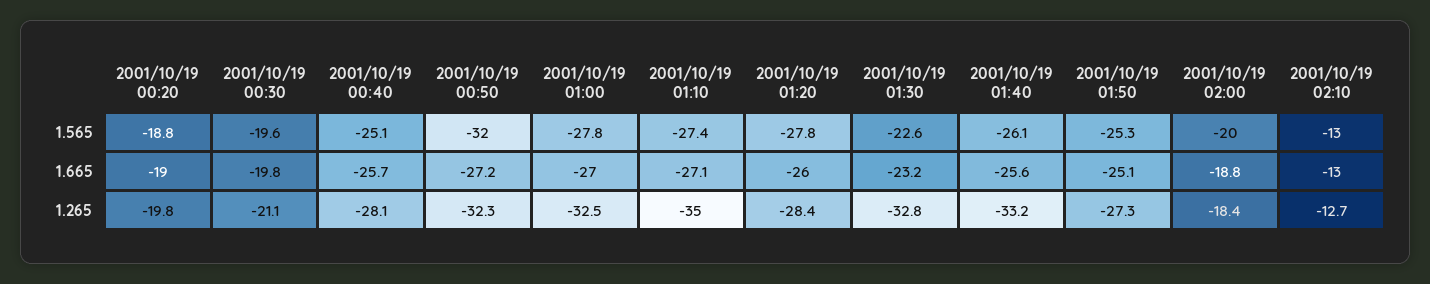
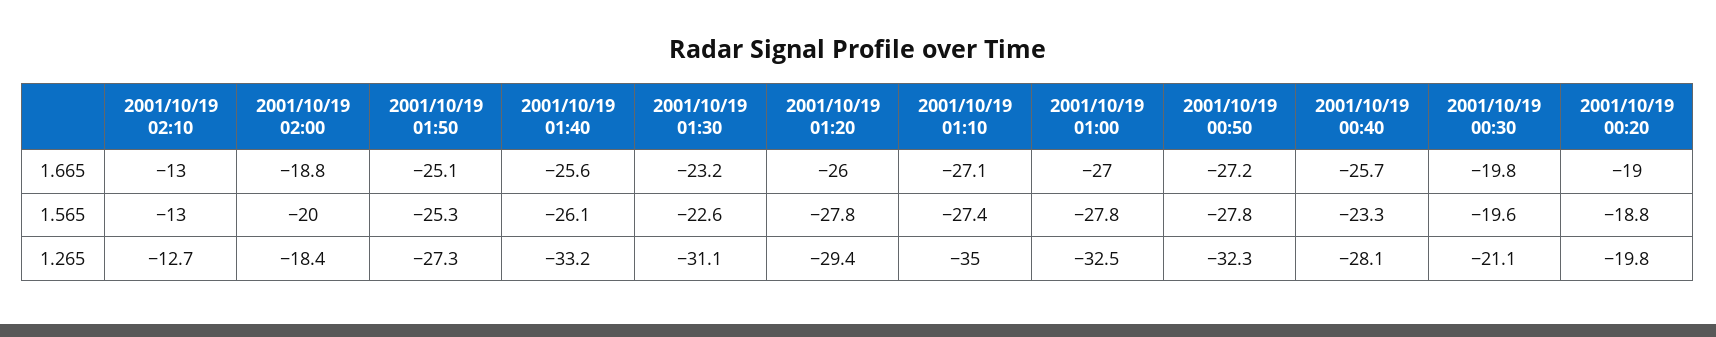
2001/10/19 00:40, 1.565: -25.1 -> -23.3
2001/10/19 00:50, 1.565: -32 -> -27.8
2001/10/19 01:20, 1.265: -28.4 -> -29.4
2001/10/19 01:30, 1.265: -32.8 -> -31.1

